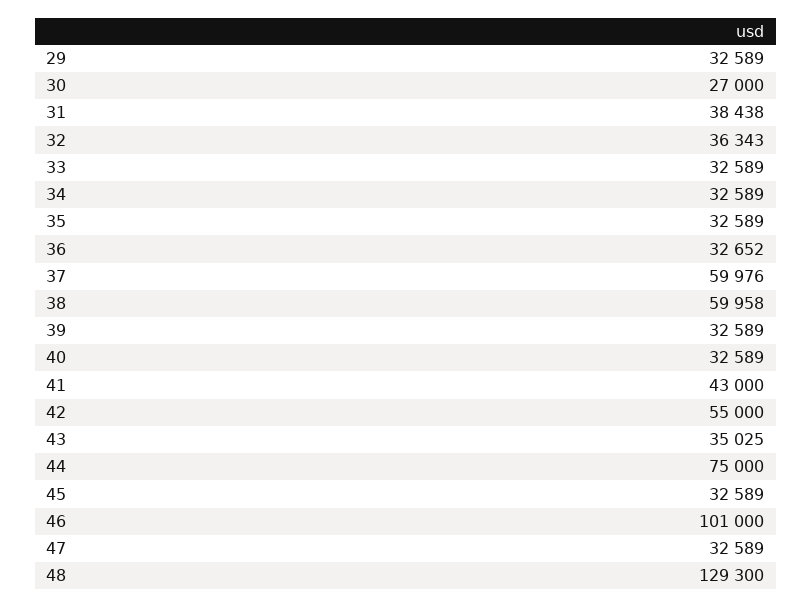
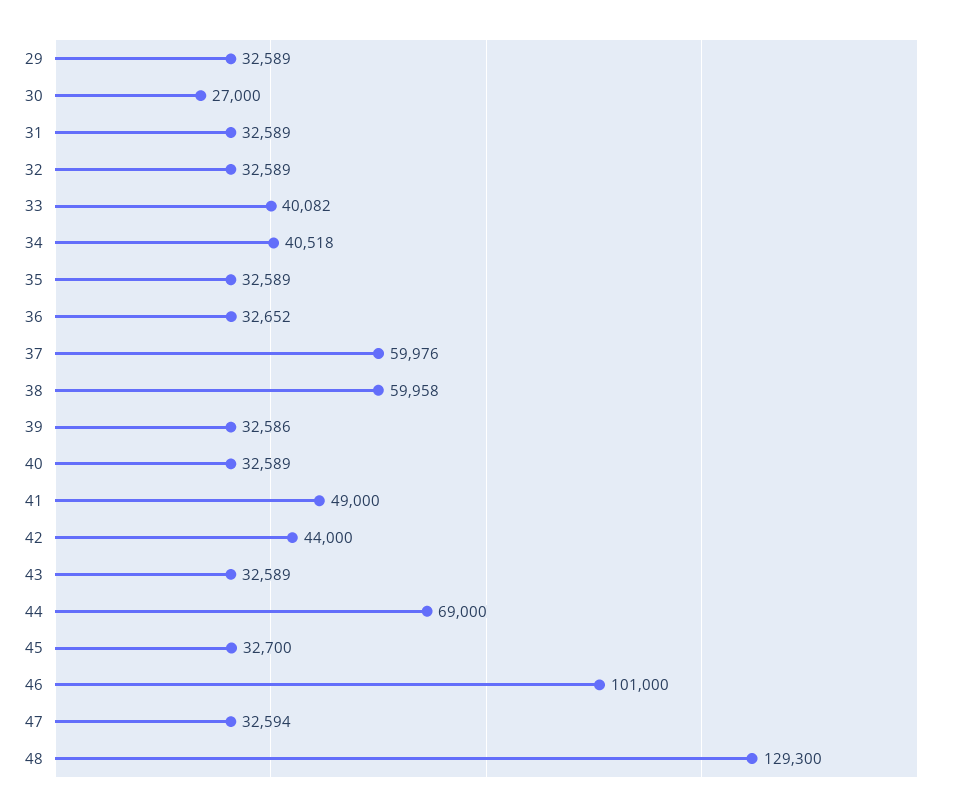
31: 38438 -> 32589
32: 36343 -> 32589
33: 32589 -> 40082
34: 32589 -> 40518
39: 32589 -> 32586
41: 43000 -> 49000
42: 55000 -> 44000
43: 35025 -> 32589
44: 75000 -> 69000
45: 32589 -> 32700
47: 32589 -> 32594

